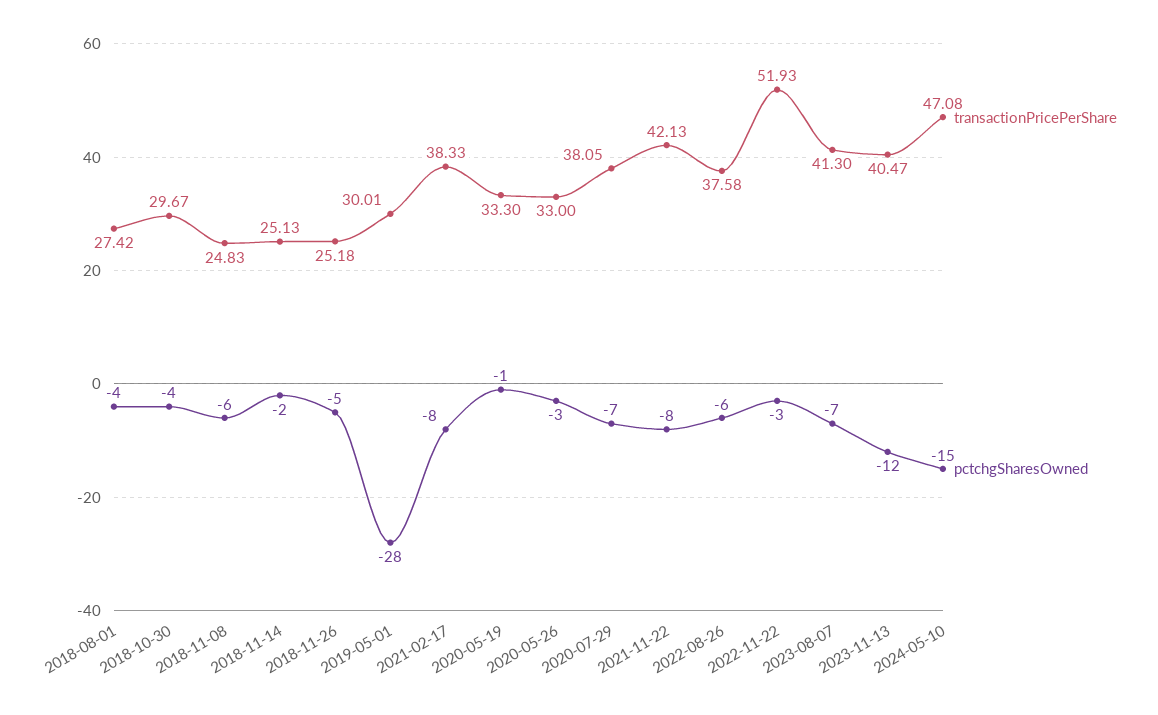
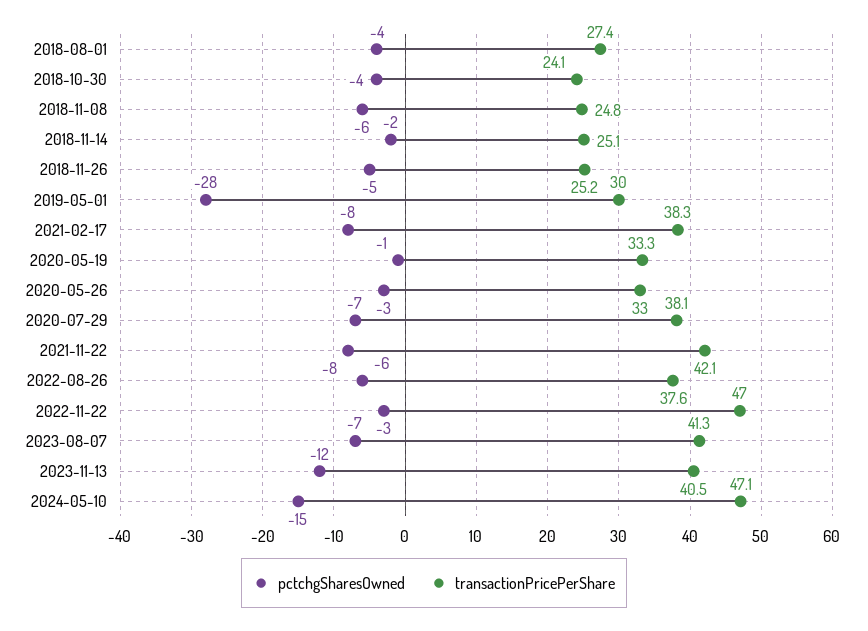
transactionPricePerShare, 2018-10-30: 29.67 -> 24.1
transactionPricePerShare, 2022-11-22: 51.93 -> 47

